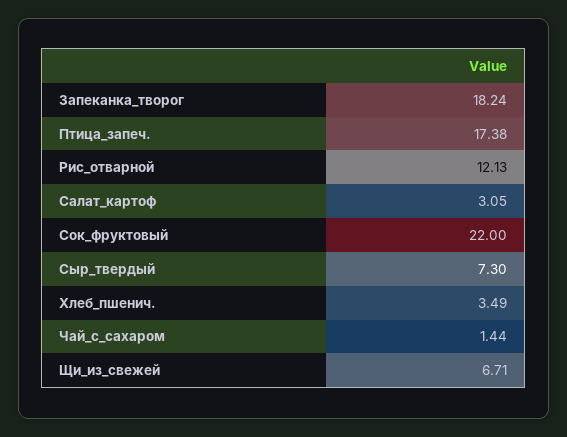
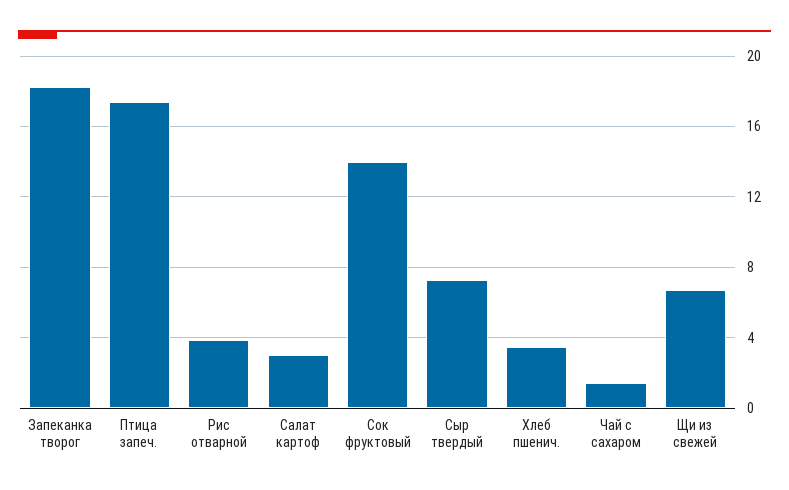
Рис_отварной: 12.13 -> 4
Сок_фруктовый: 22 -> 14

